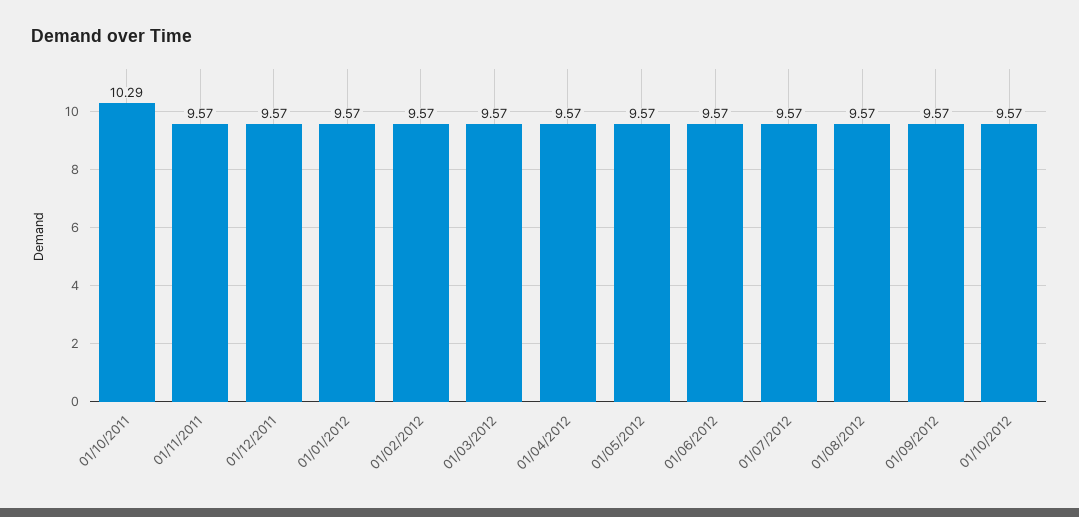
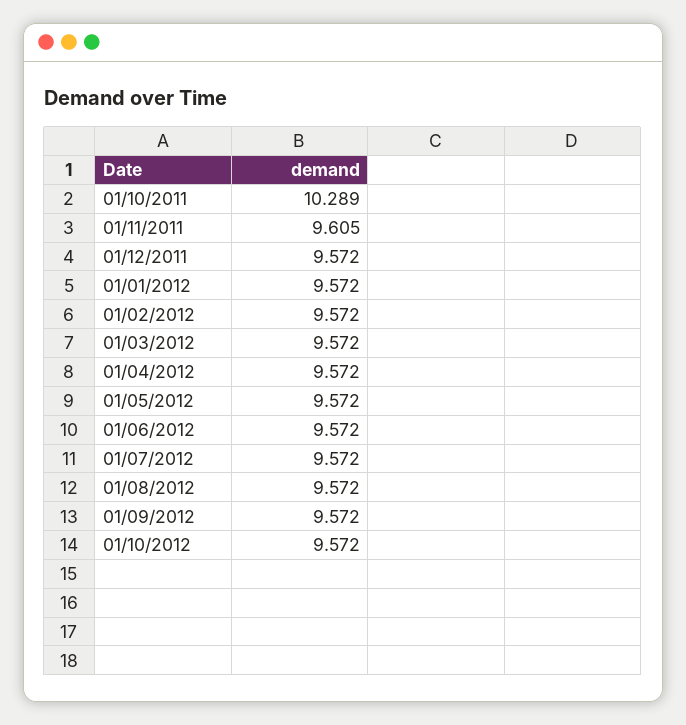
01/11/2011: 9.57 -> 9.605

